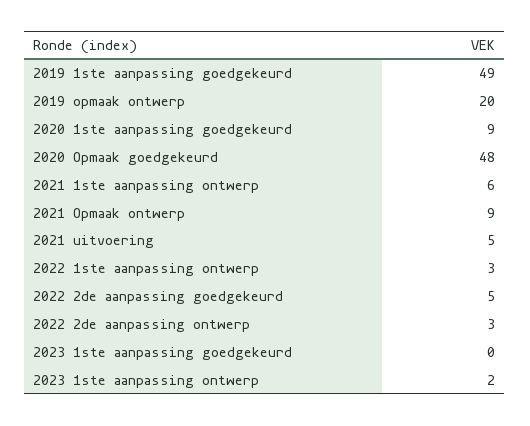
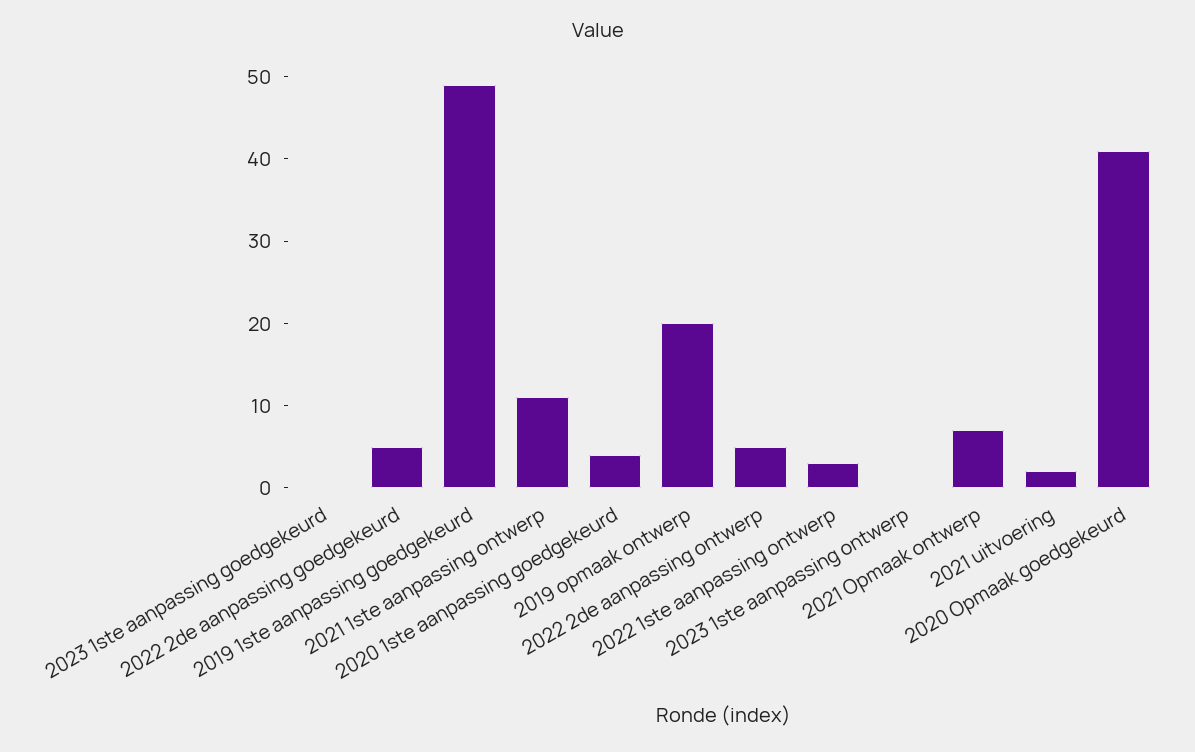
2020 1ste aanpassing goedgekeurd: 9 -> 4
2020 Opmaak goedgekeurd: 48 -> 41
2021 1ste aanpassing ontwerp: 6 -> 11
2021 Opmaak ontwerp: 9 -> 7
2021 uitvoering: 5 -> 2
2022 2de aanpassing ontwerp: 3 -> 5
2023 1ste aanpassing ontwerp: 2 -> 0

